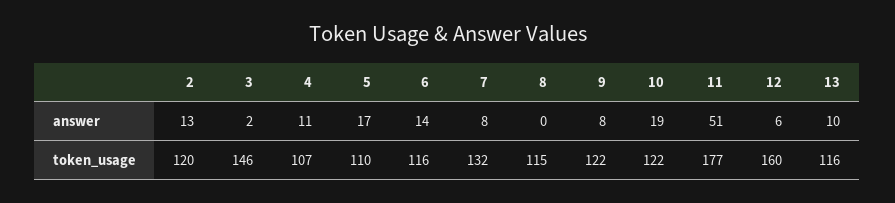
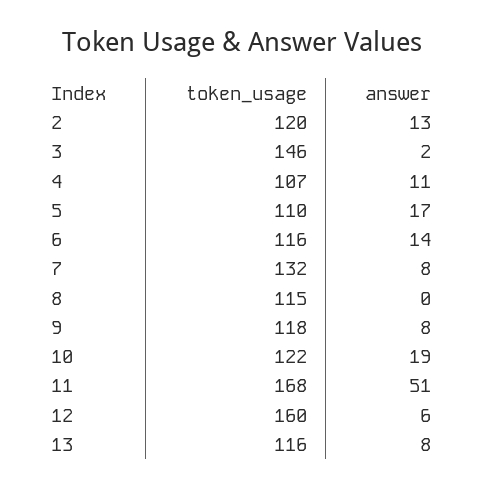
13, answer: 10 -> 8
9, token_usage: 122 -> 118
11, token_usage: 177 -> 168

